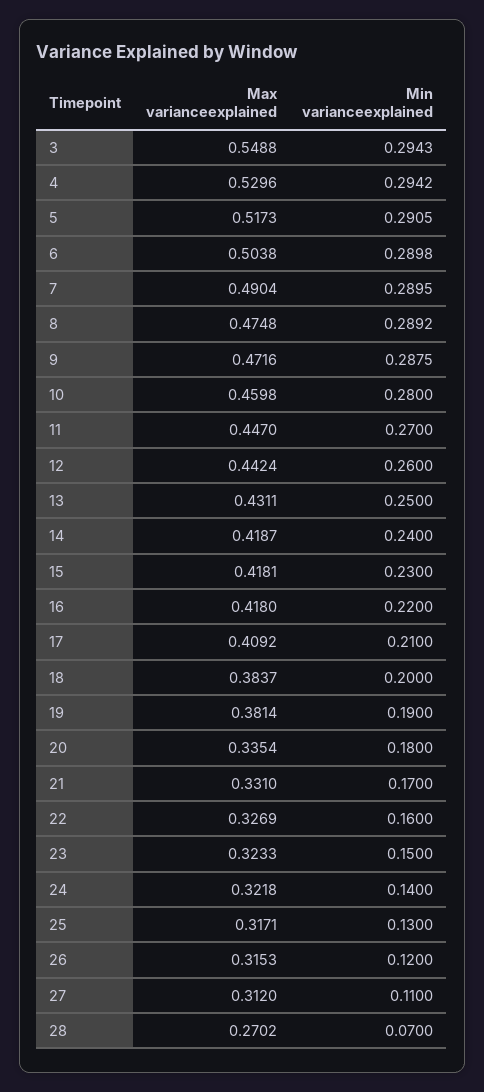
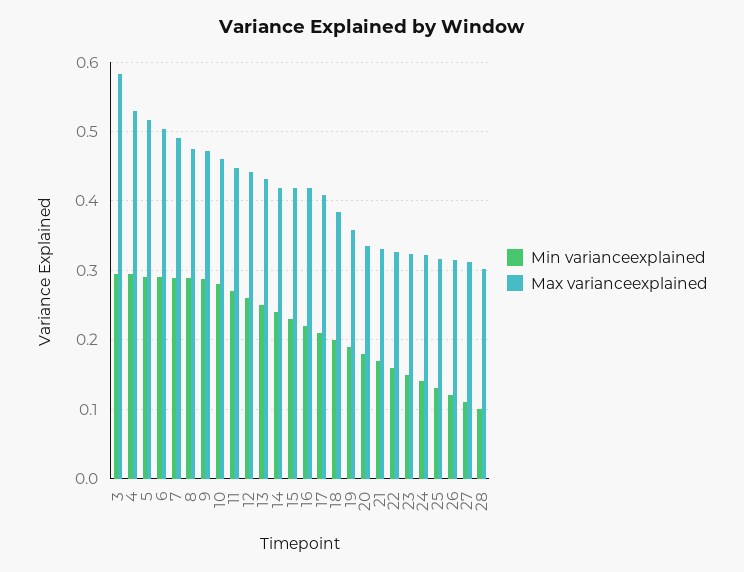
Max varianceexplained, 3: 0.5488 -> 0.58
Max varianceexplained, 19: 0.3814 -> 0.36
Max varianceexplained, 28: 0.2702 -> 0.3
Min varianceexplained, 28: 0.07 -> 0.1

